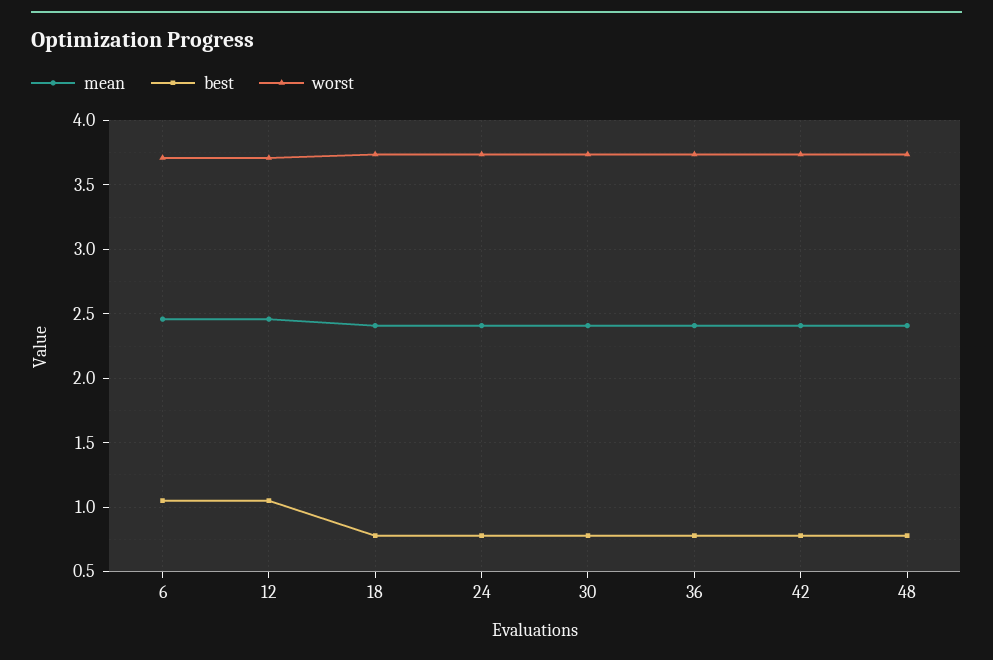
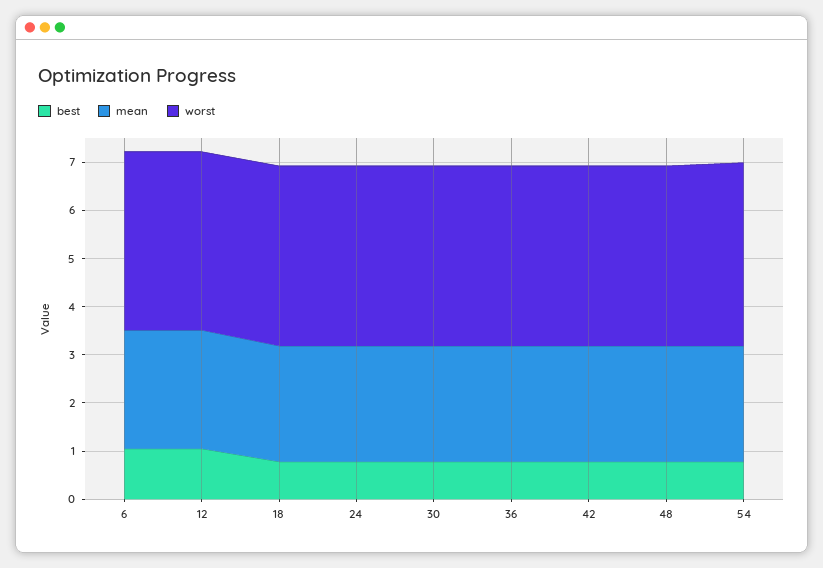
best, 54: none -> 0.8
mean, 54: none -> 2.4
worst, 54: none -> 3.8

